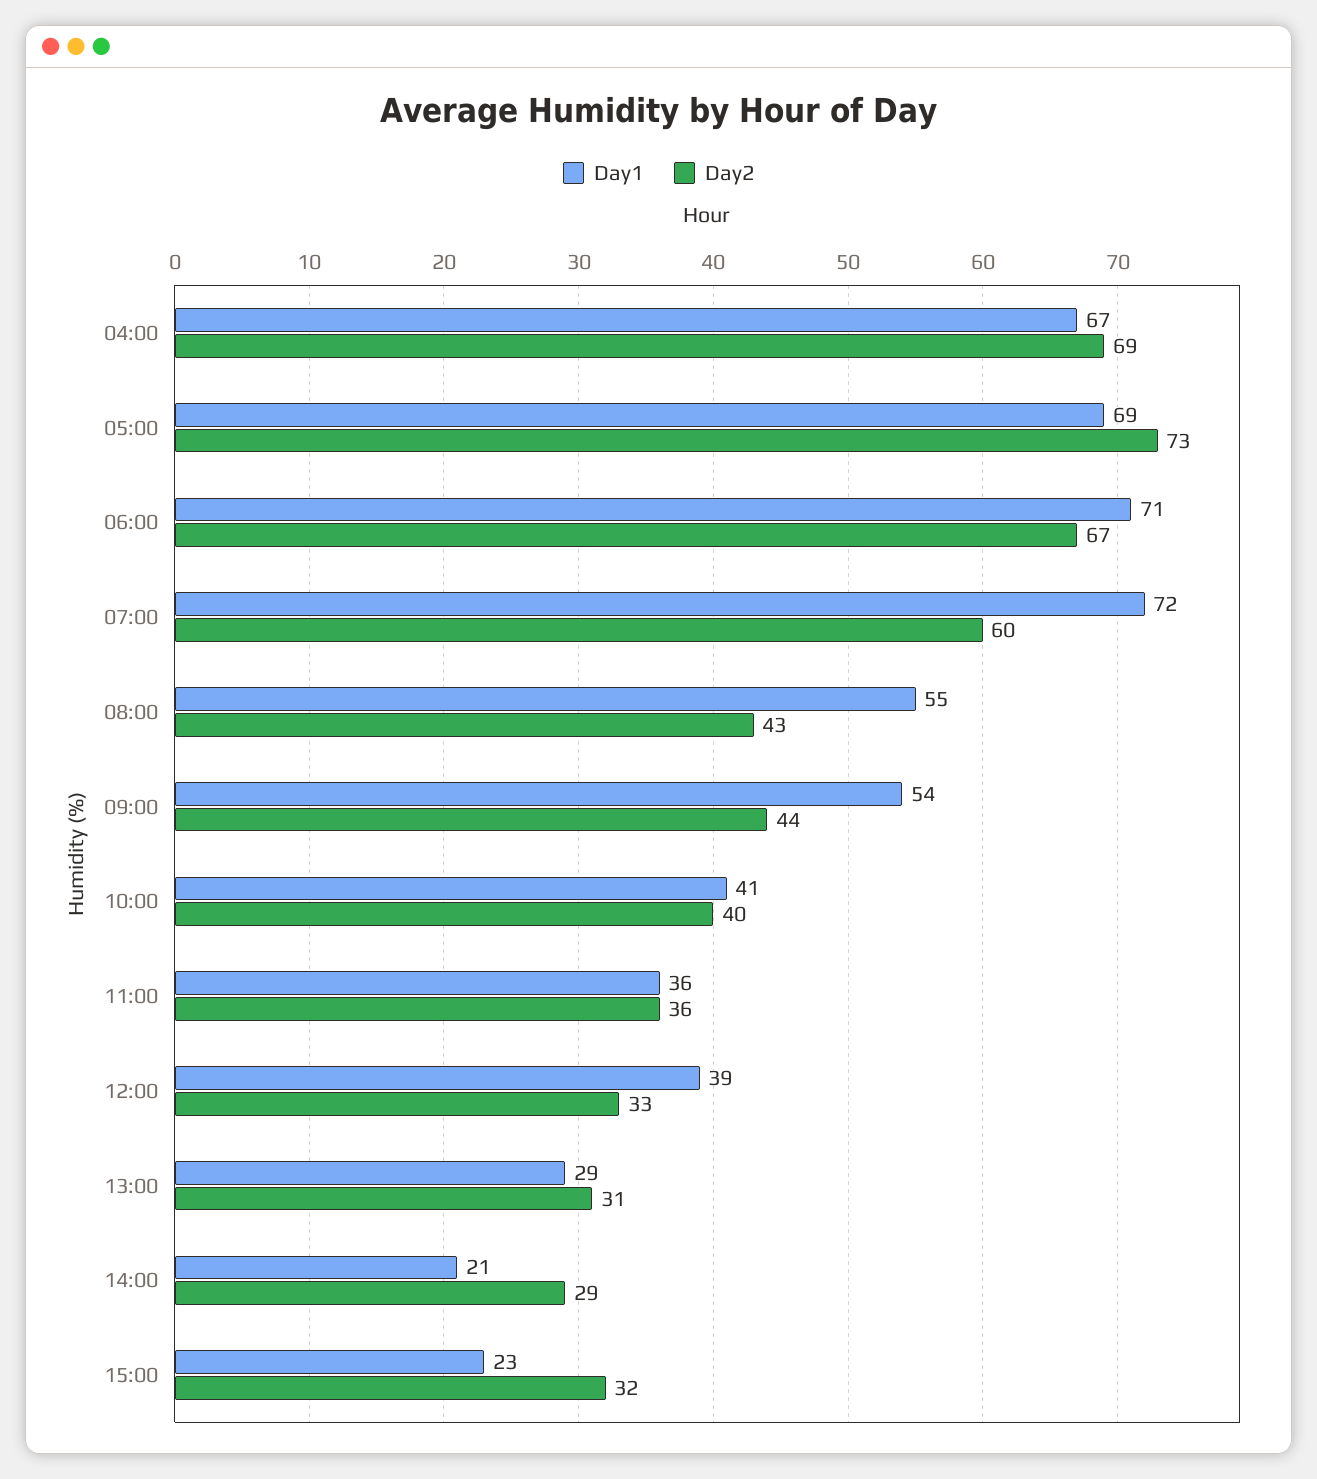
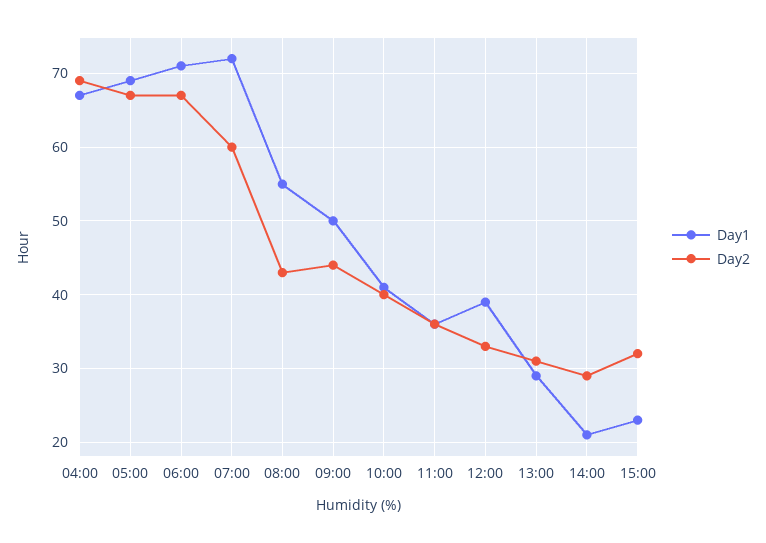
Day2, 05:00: 73 -> 67
Day1, 09:00: 54 -> 50

